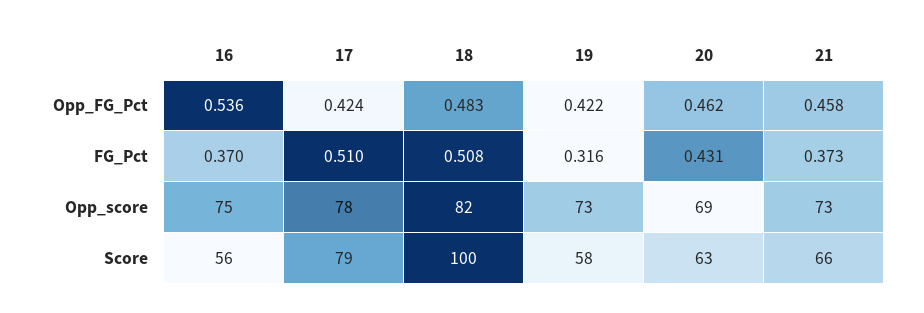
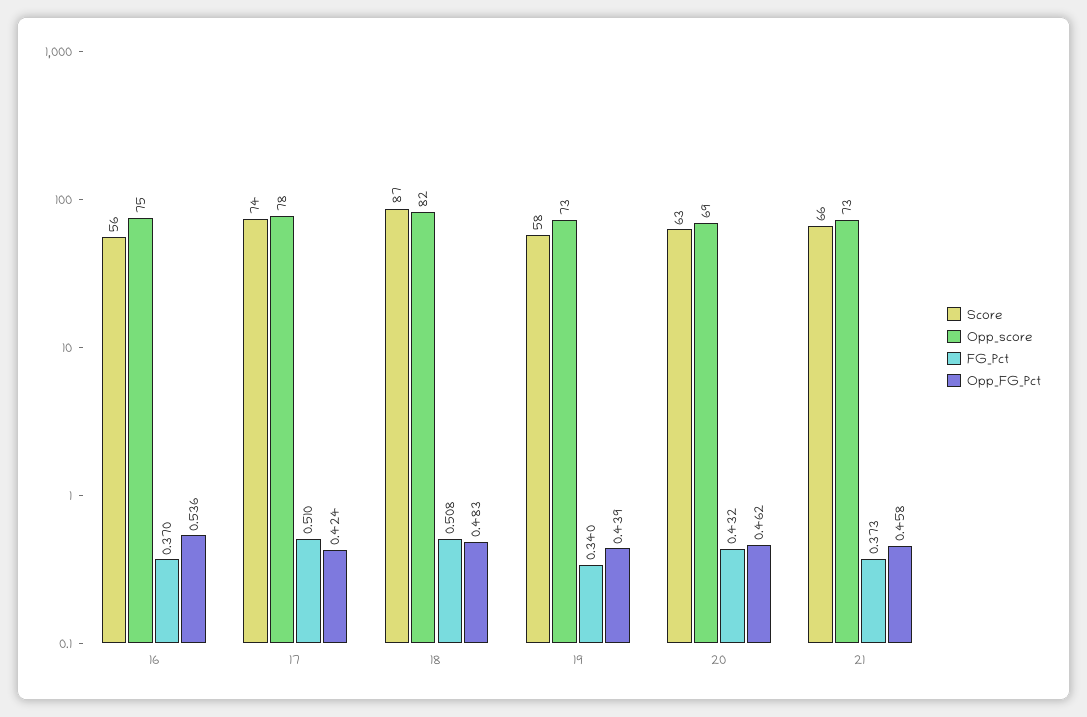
Opp_FG_Pct, 19: 0.422 -> 0.439
FG_Pct, 19: 0.316 -> 0.34
FG_Pct, 20: 0.431 -> 0.432
Score, 17: 79 -> 74
Score, 18: 100 -> 87

